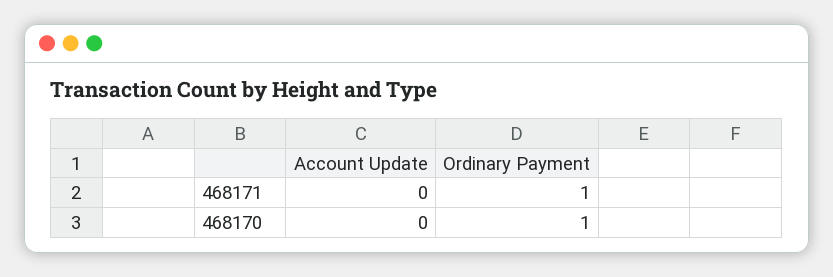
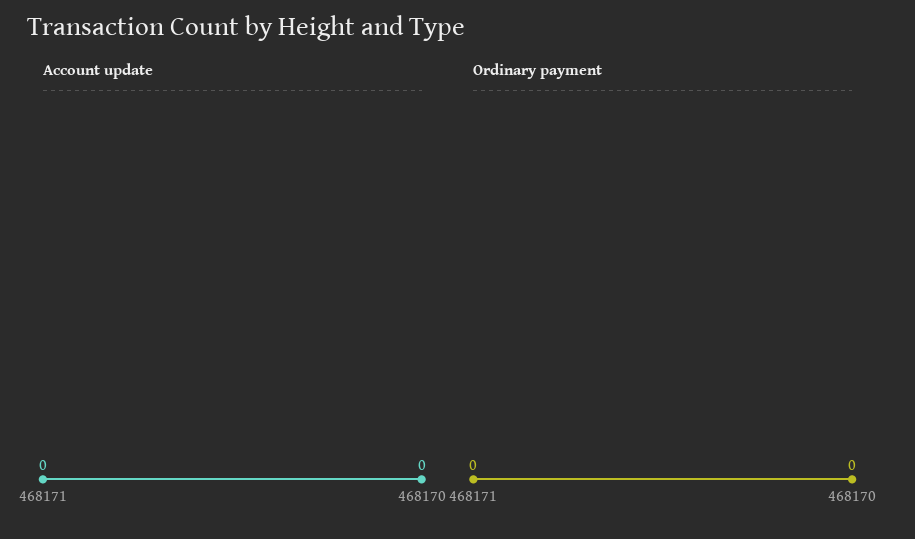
Ordinary Payment, 468171: 1 -> 0
Ordinary Payment, 468170: 1 -> 0

